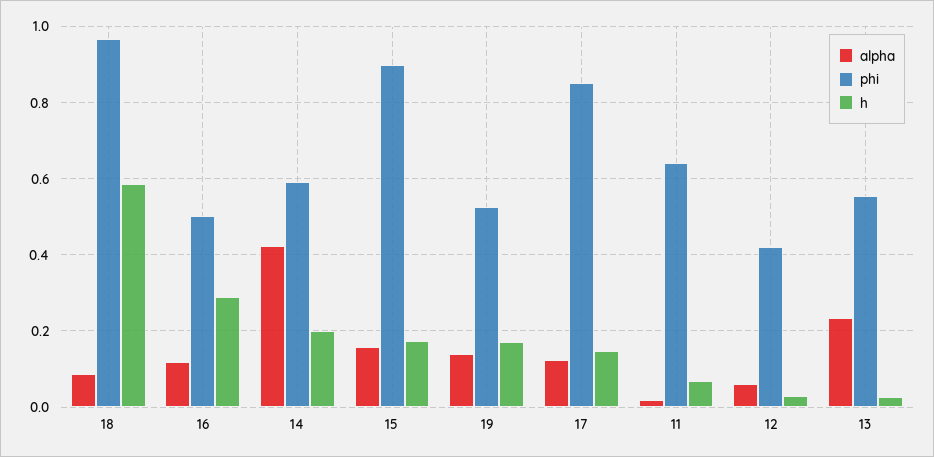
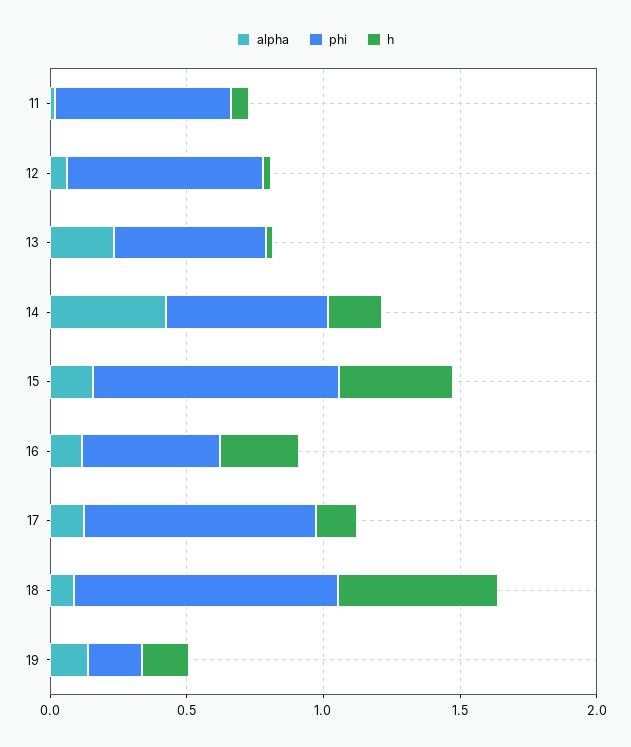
h, 15: 0.18 -> 0.4
phi, 19: 0.52 -> 0.2
phi, 12: 0.42 -> 0.7

